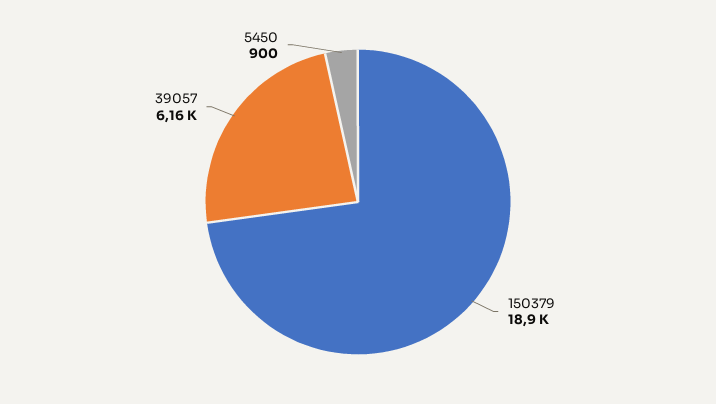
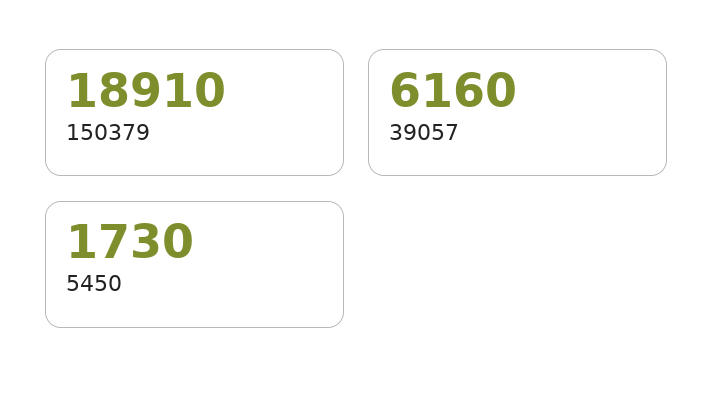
5450: 900 -> 1730

